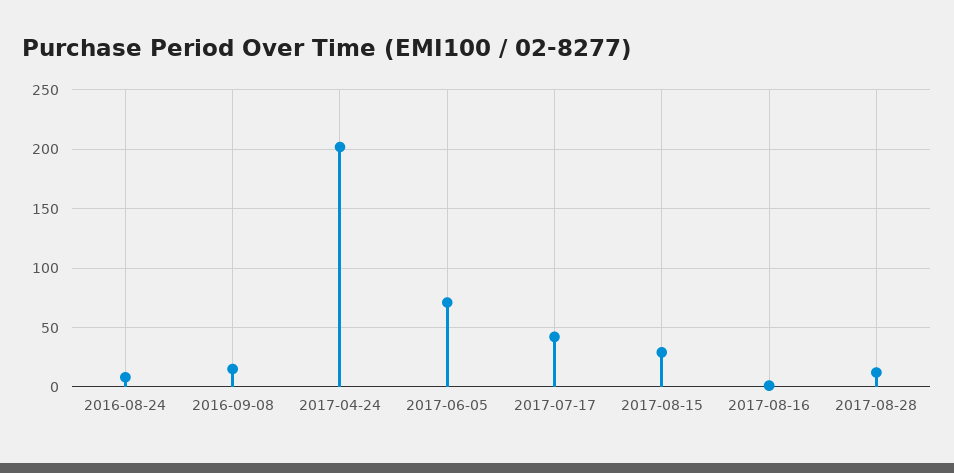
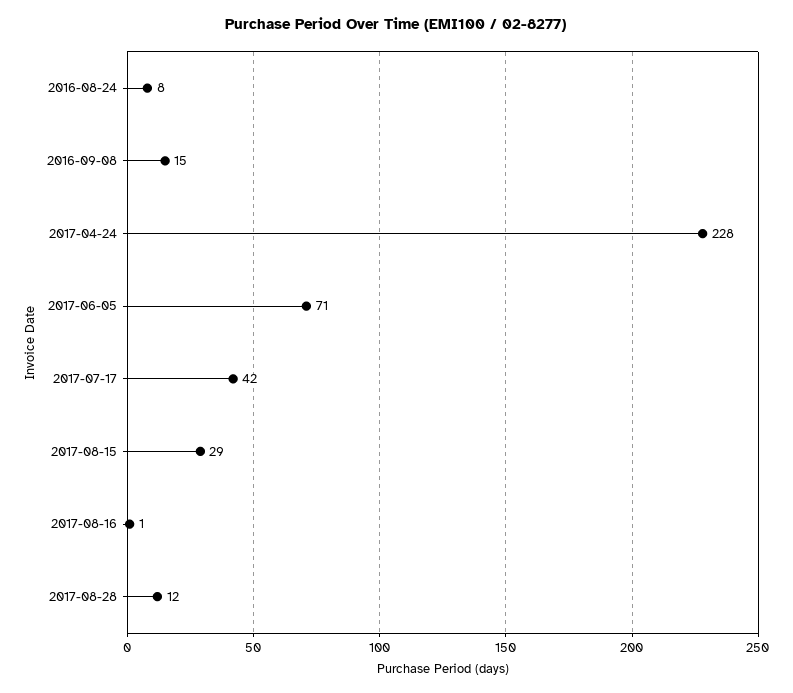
2017-04-24: 200 -> 228

